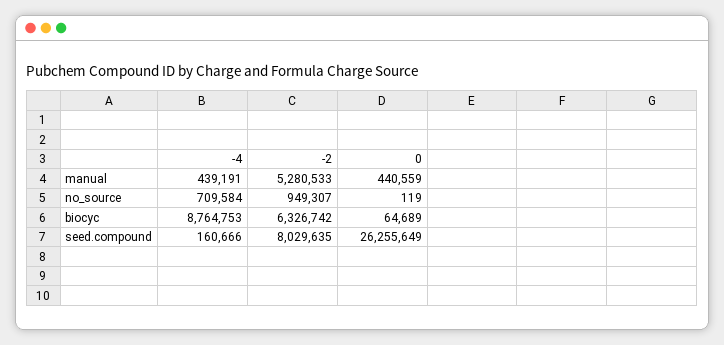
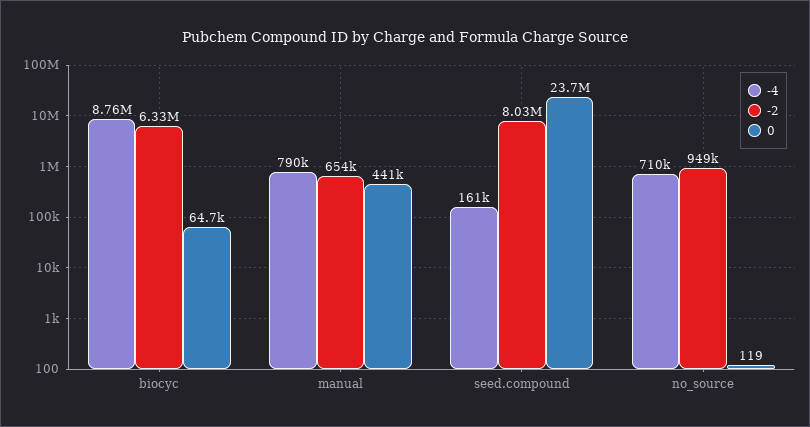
-4, manual: 439191 -> 790000
-2, manual: 5280533 -> 654000
0, seed.compound: 26255649 -> 23700000

